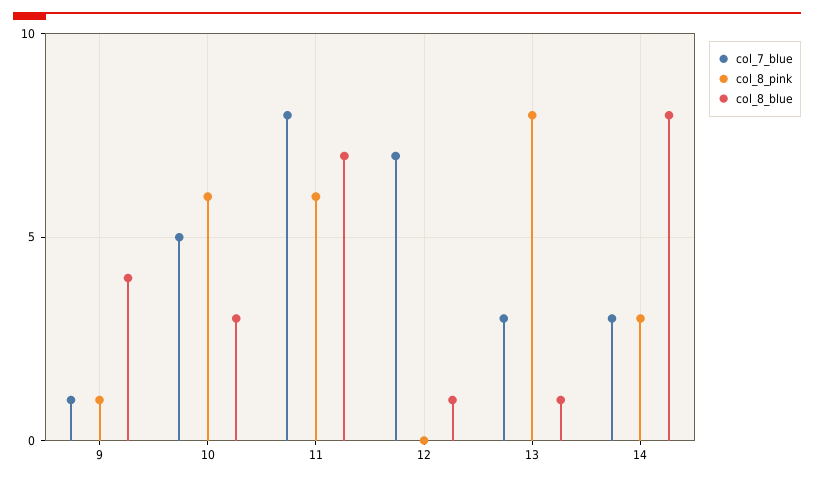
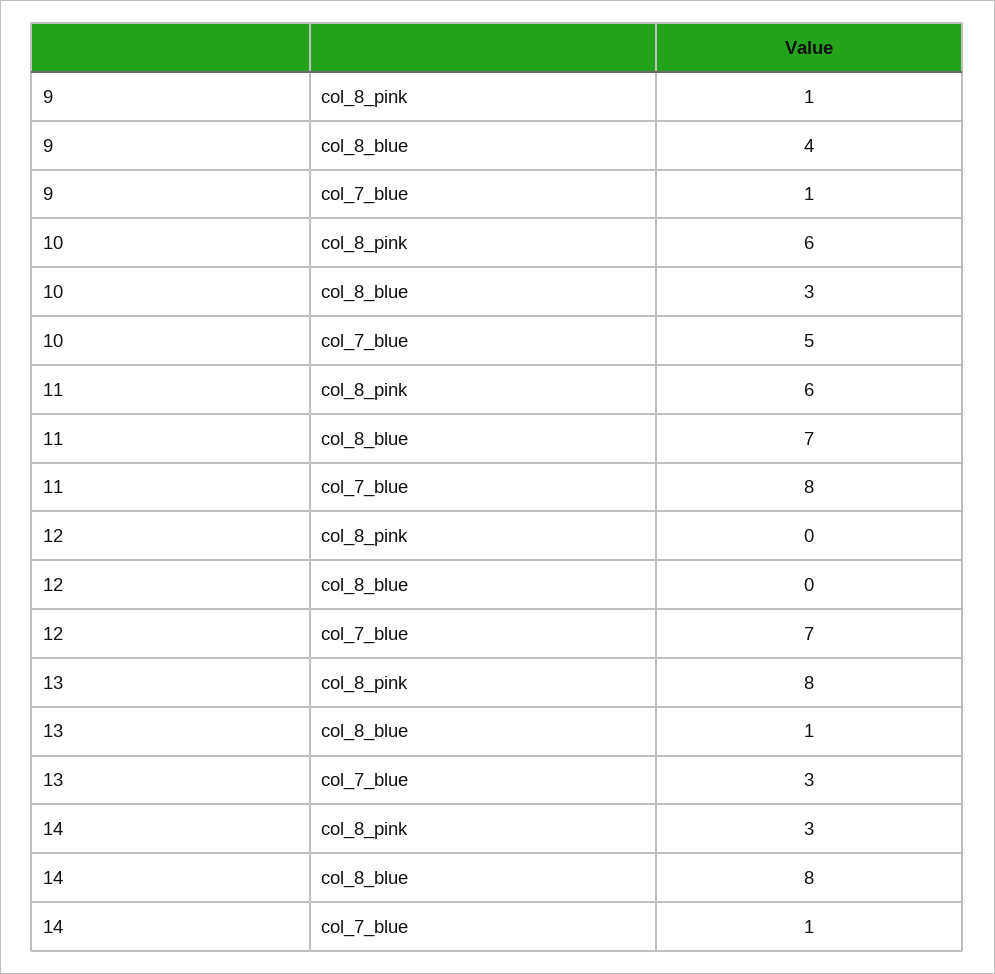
col_8_blue, 12: 1 -> 0
col_7_blue, 14: 3 -> 1

